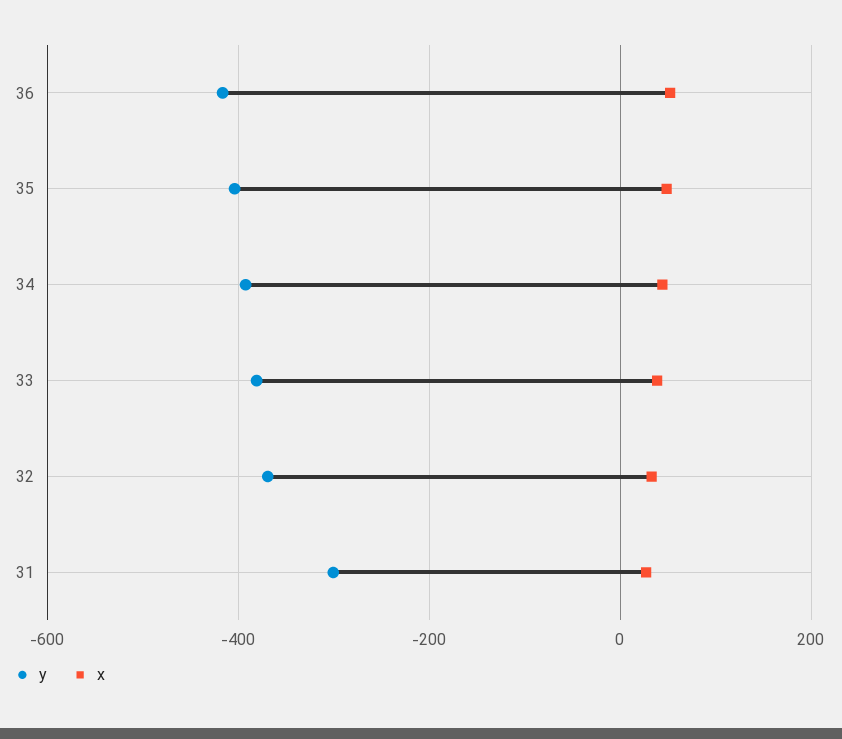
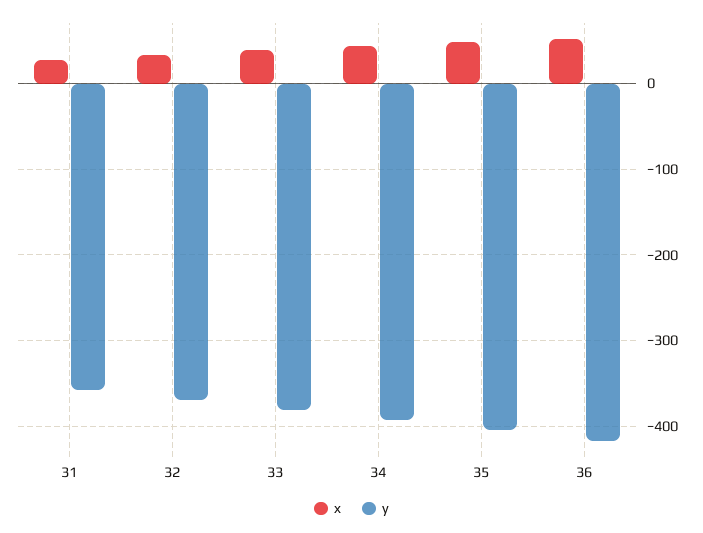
y, 31: -300 -> -360

